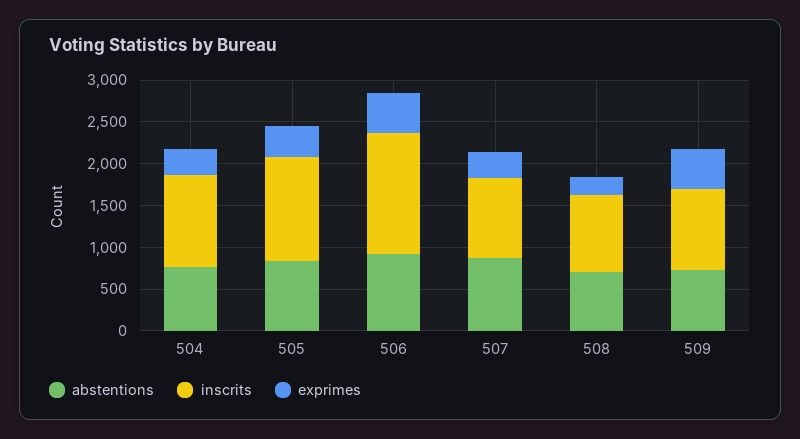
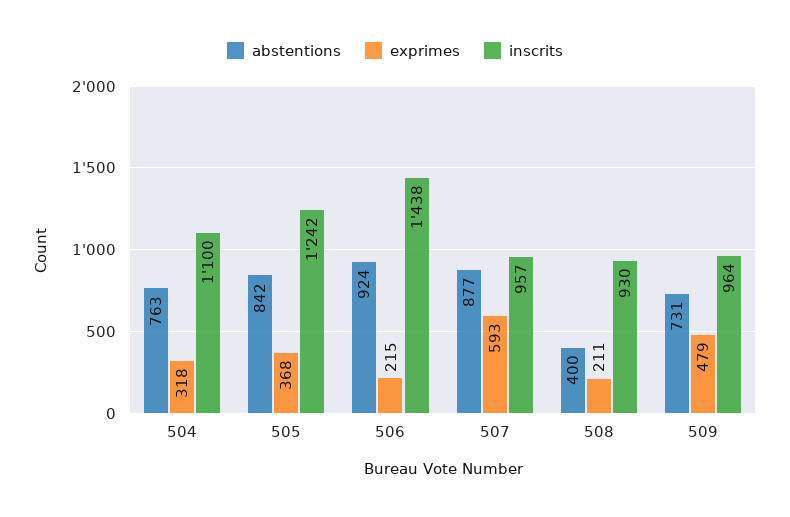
exprimes, 506: 500 -> 215
exprimes, 507: 300 -> 593
abstentions, 508: 700 -> 400

